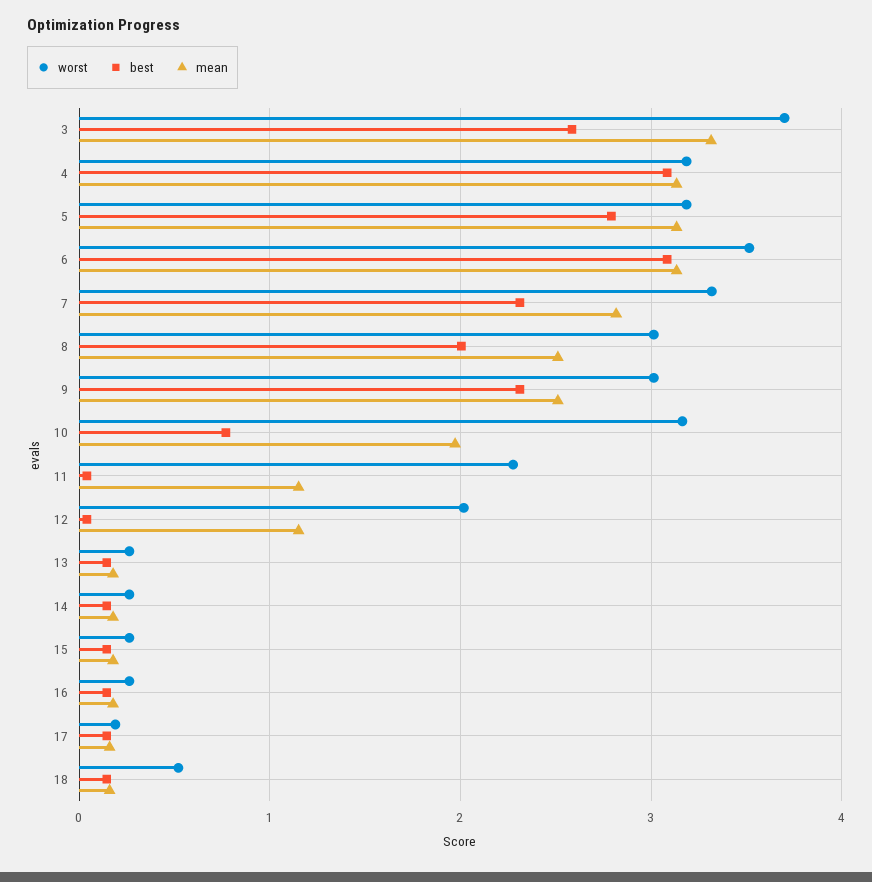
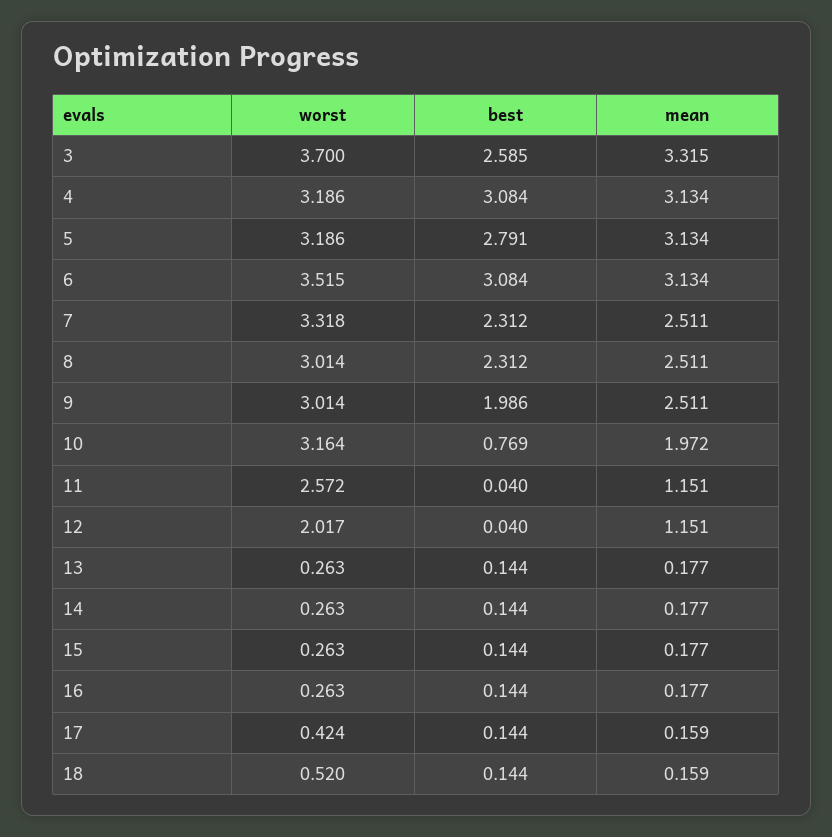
mean, 7: 2.8 -> 2.511
best, 8: 2 -> 2.312
best, 9: 2.3 -> 1.986
worst, 11: 2.3 -> 2.572
worst, 17: 0.2 -> 0.424

